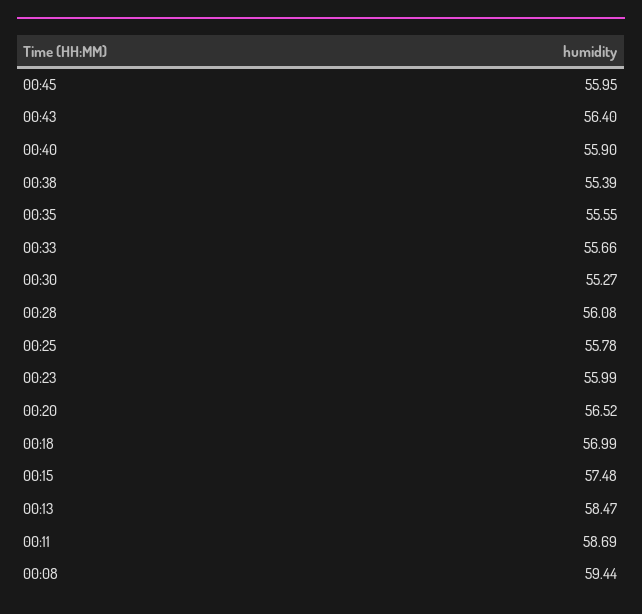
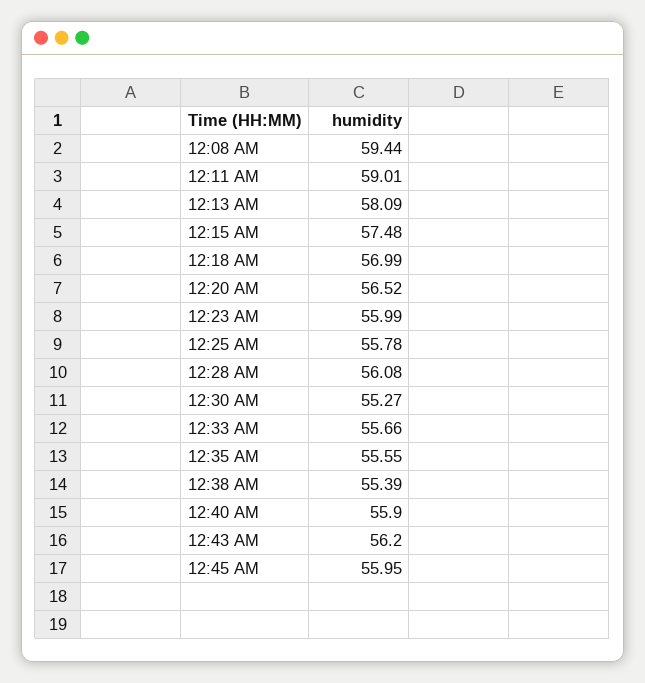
00:43: 56.4 -> 56.2
00:13: 58.47 -> 58.09
00:11: 58.69 -> 59.01

